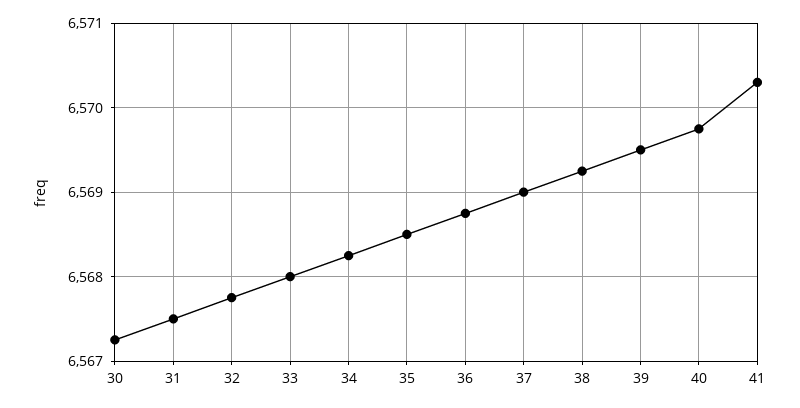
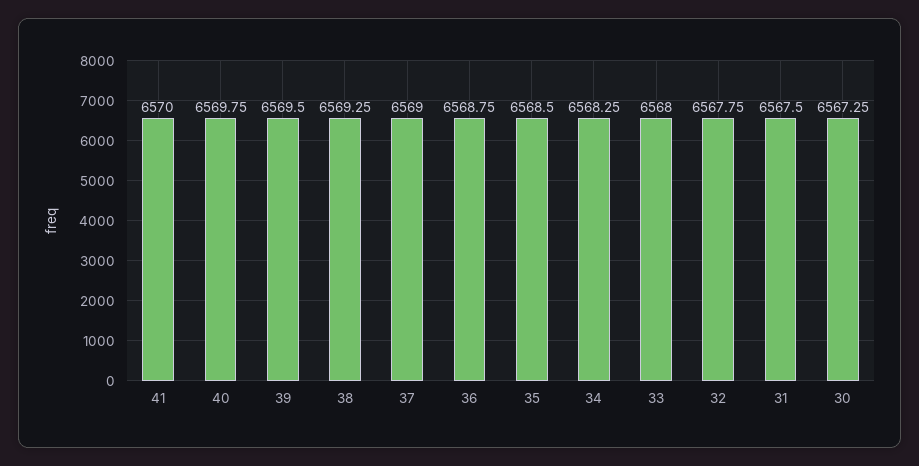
41: 6570.3 -> 6570

